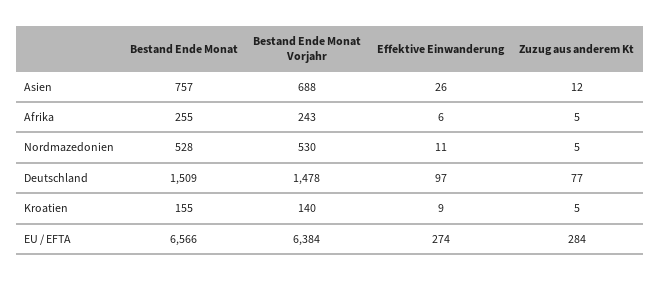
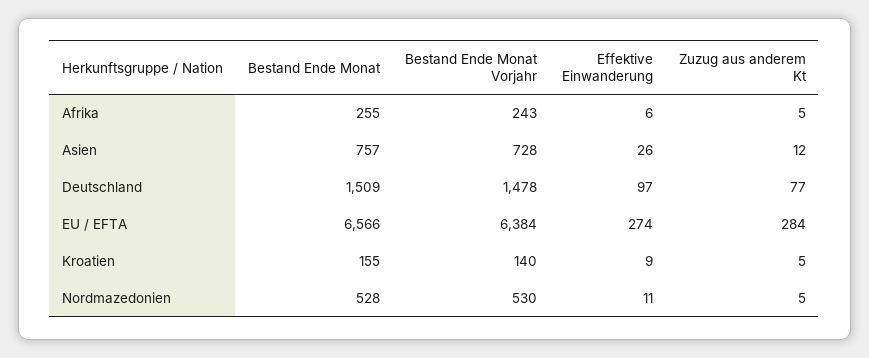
Bestand Ende Monat Vorjahr, Asien: 688 -> 728

